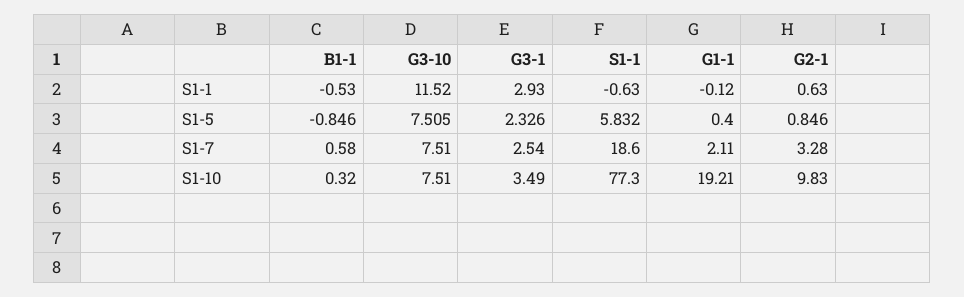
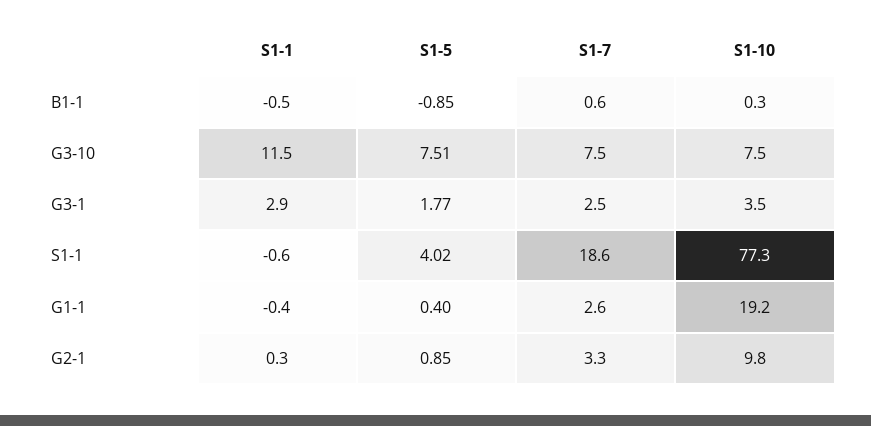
G1-1, S1-1: -0.12 -> -0.4
G2-1, S1-1: 0.63 -> 0.3
G3-1, S1-5: 2.326 -> 1.77
S1-1, S1-5: 5.832 -> 4.02
G1-1, S1-7: 2.11 -> 2.6

